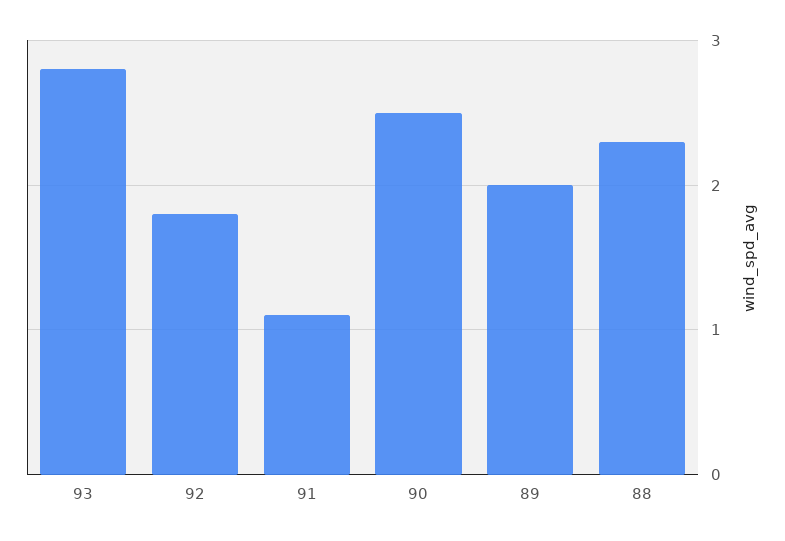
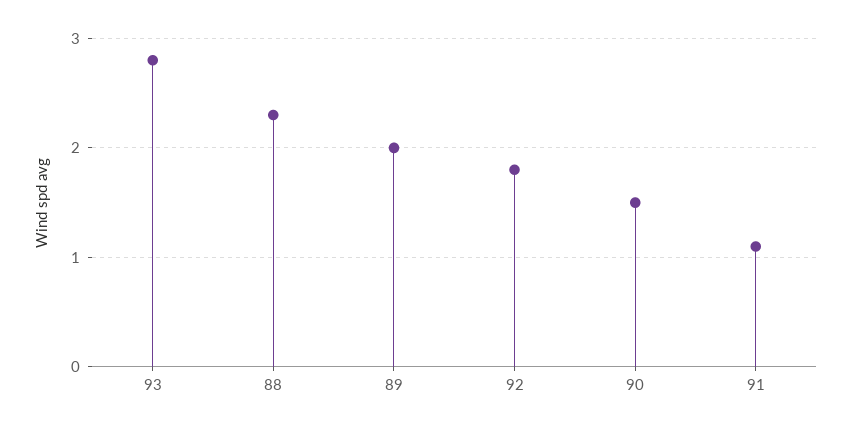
90: 2.5 -> 1.5

